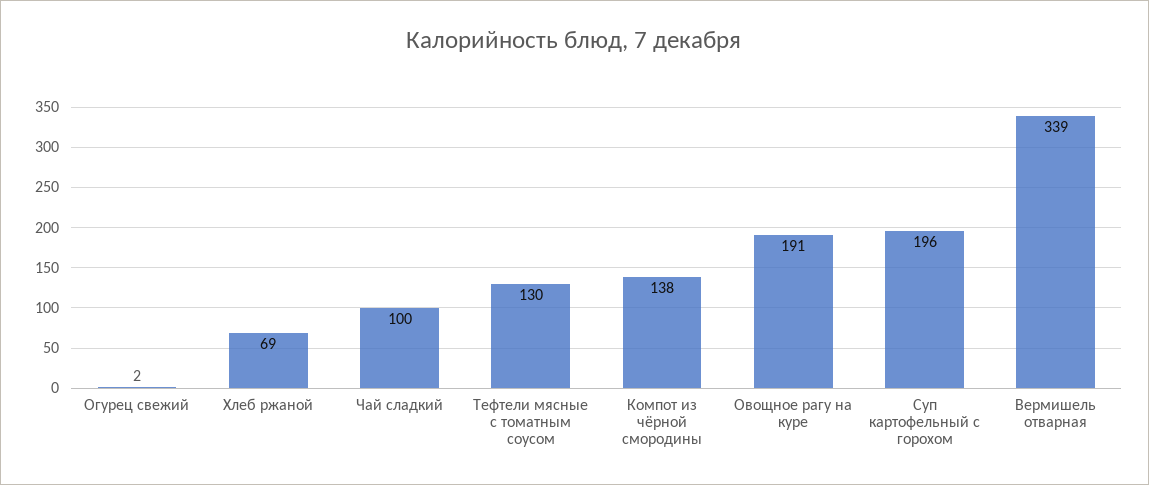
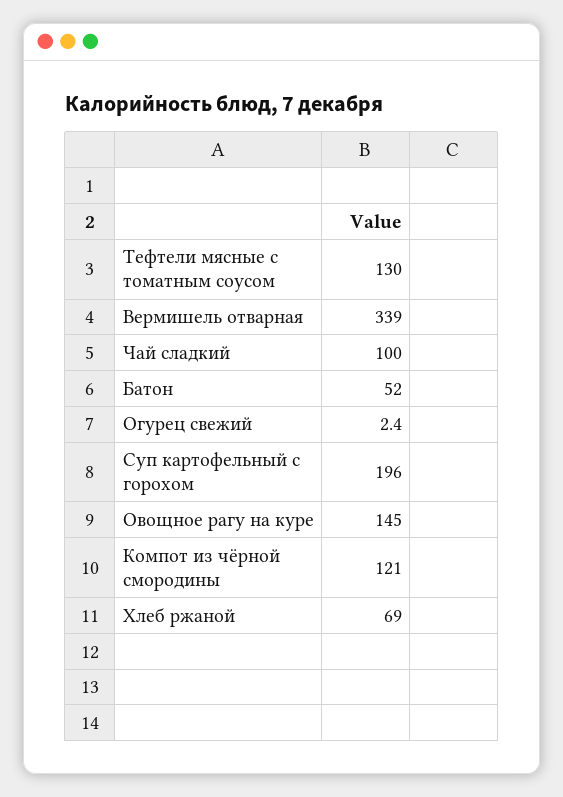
Компот из чёрной смородины: 138 -> 121
Овощное рагу на куре: 191 -> 145
Батон: none -> 52

